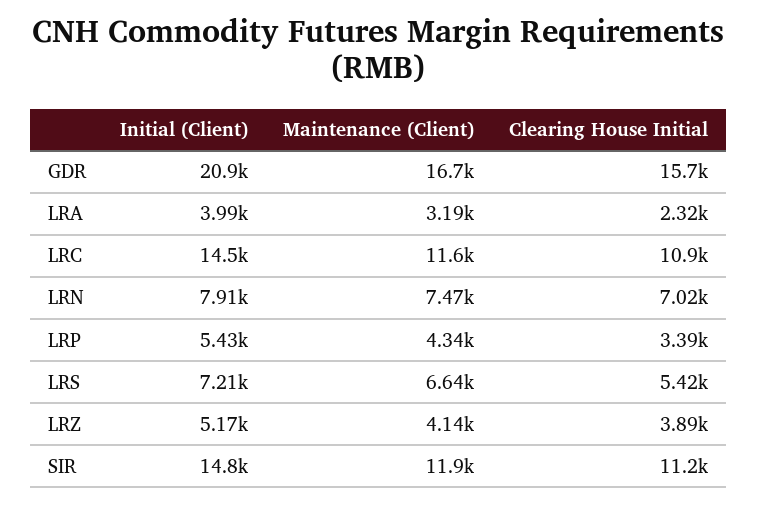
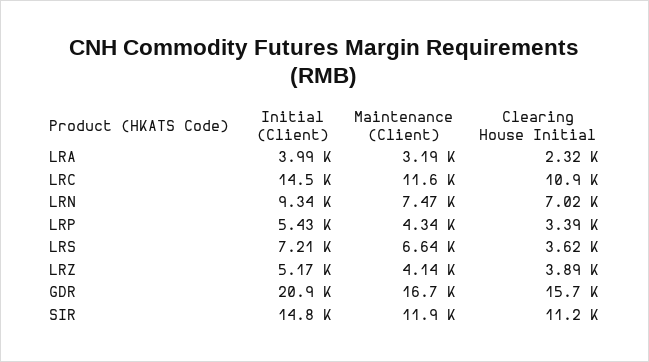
Initial (Client), LRN: 7910 -> 9340
Clearing House Initial, LRS: 5420 -> 3620

